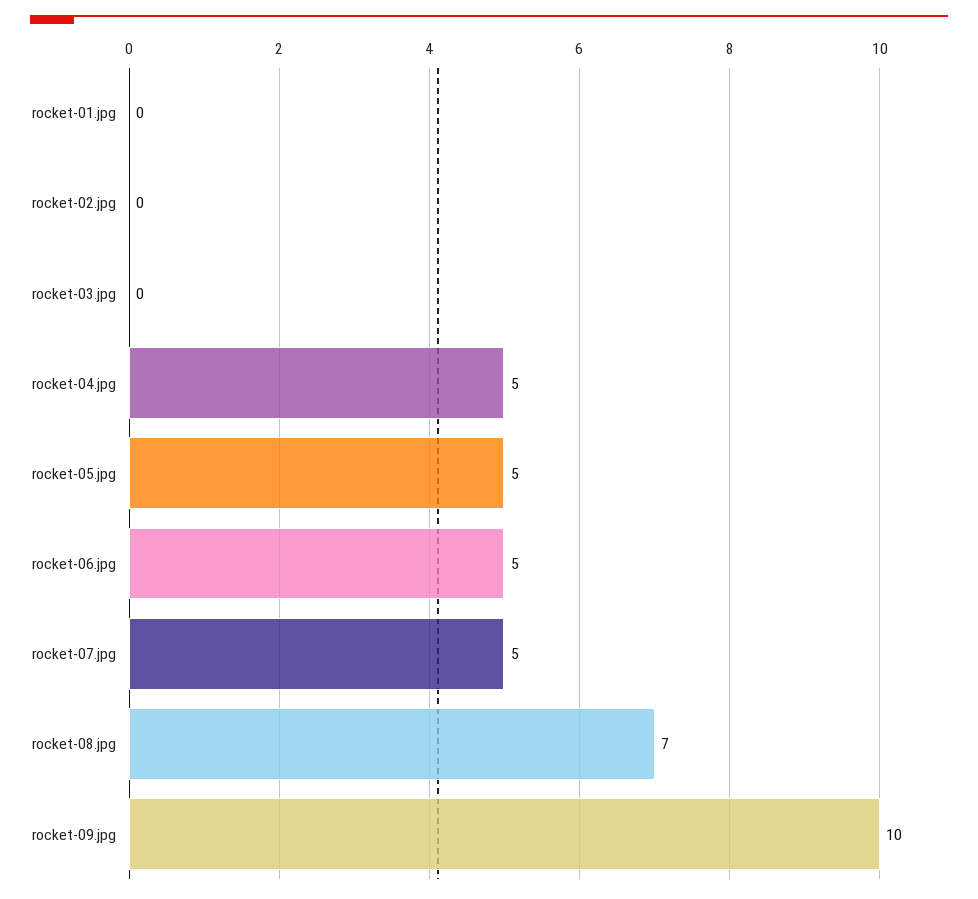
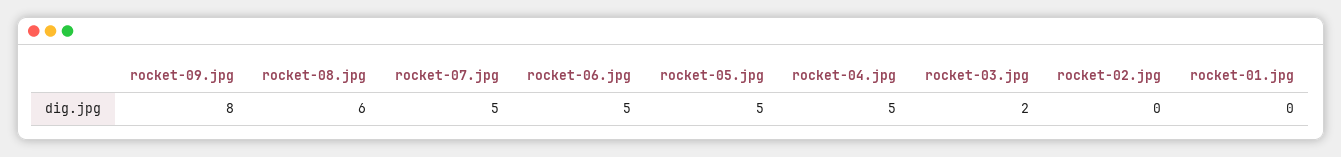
rocket-03.jpg: 0 -> 2
rocket-08.jpg: 7 -> 6
rocket-09.jpg: 10 -> 8

